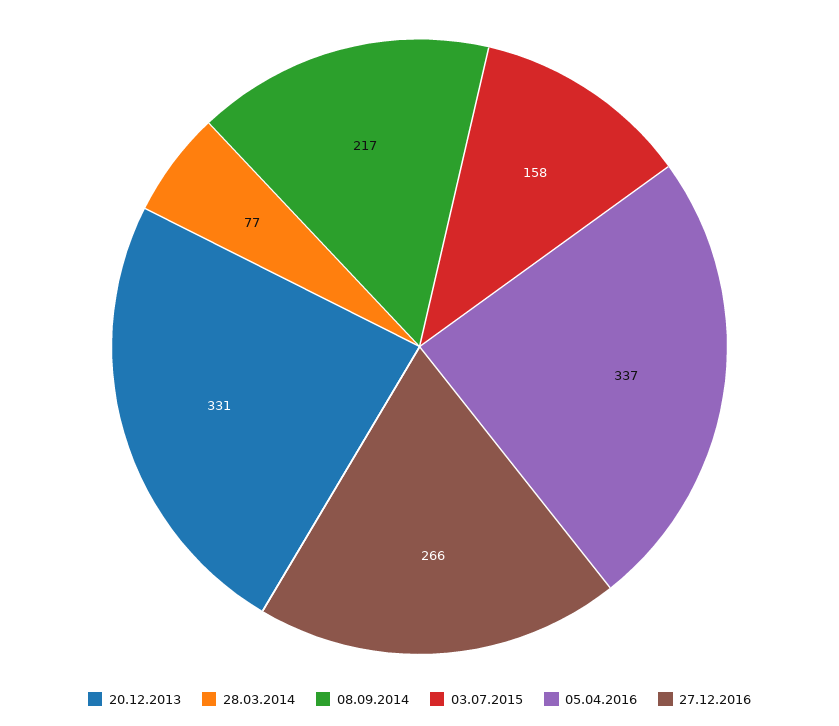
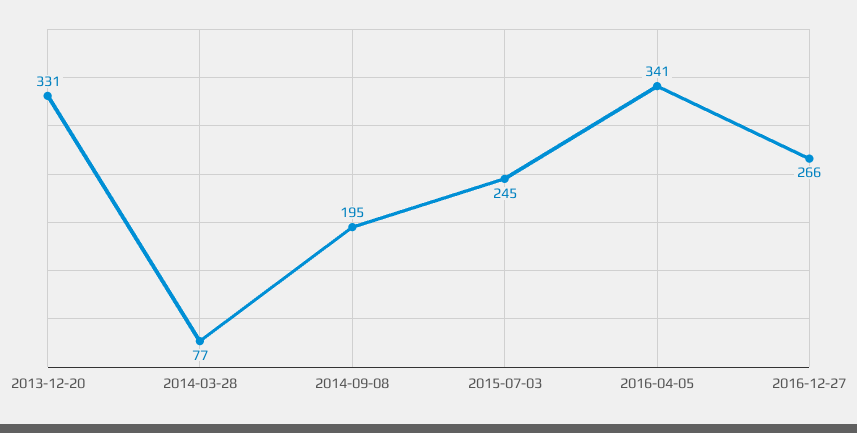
08.09.2014: 217 -> 195
03.07.2015: 158 -> 245
05.04.2016: 337 -> 341

